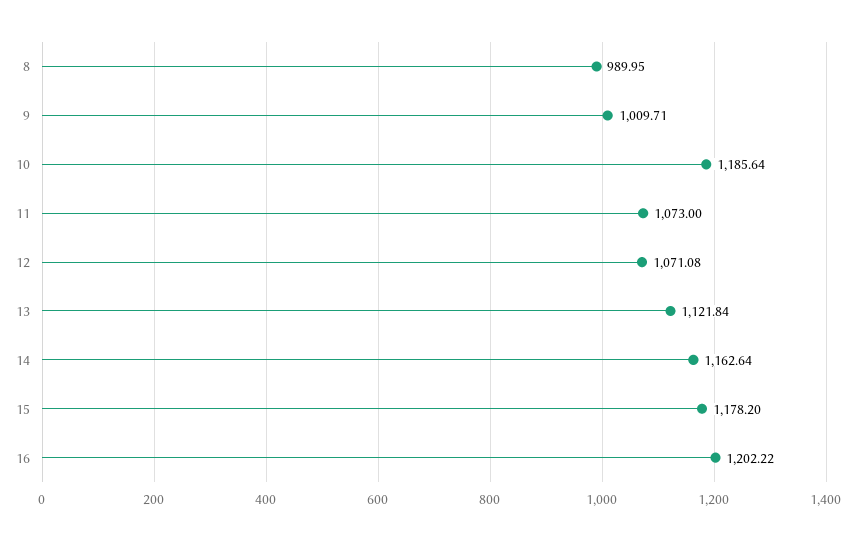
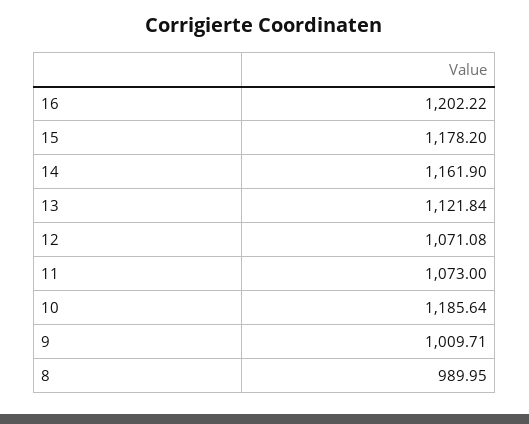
14: 1162.64 -> 1161.9

